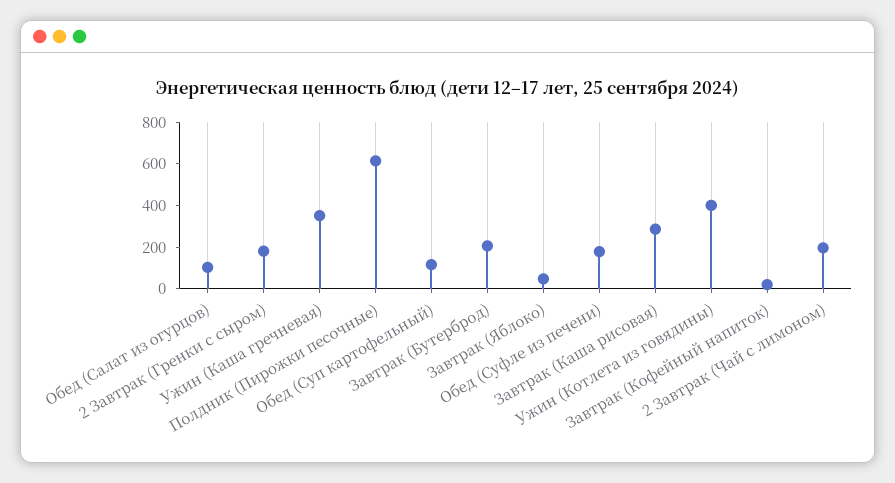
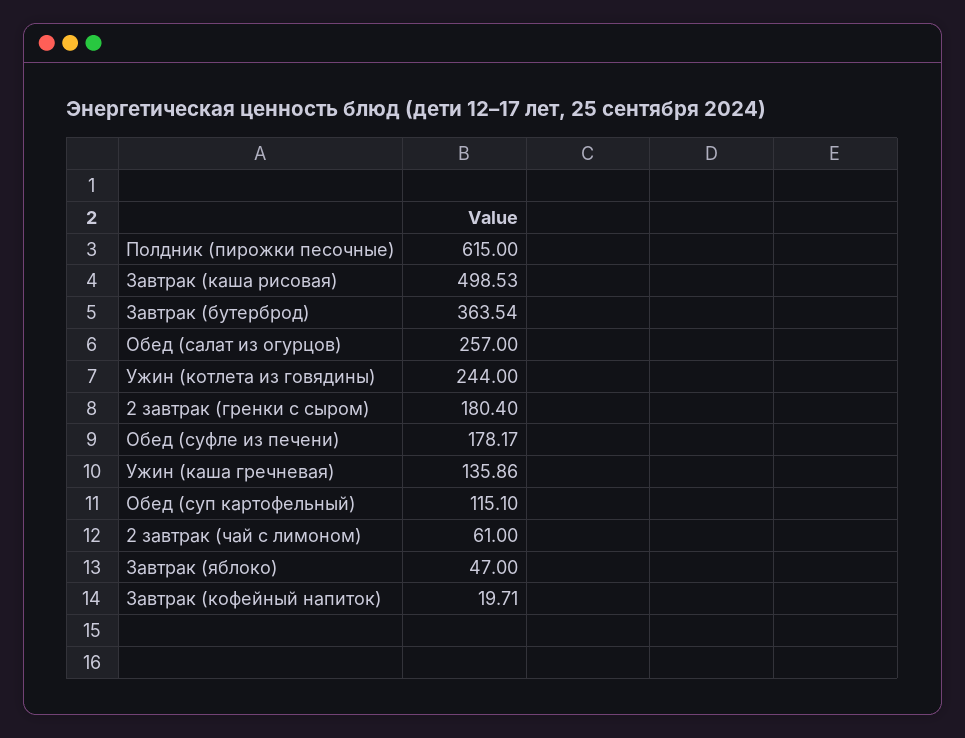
Обед (Салат из огурцов): 100 -> 257
Ужин (Каша гречневая): 350 -> 135.86
Завтрак (Бутерброд): 200 -> 363.54
Завтрак (Каша рисовая): 300 -> 498.53
Ужин (Котлета из говядины): 400 -> 244
2 Завтрак (Чай с лимоном): 200 -> 61

